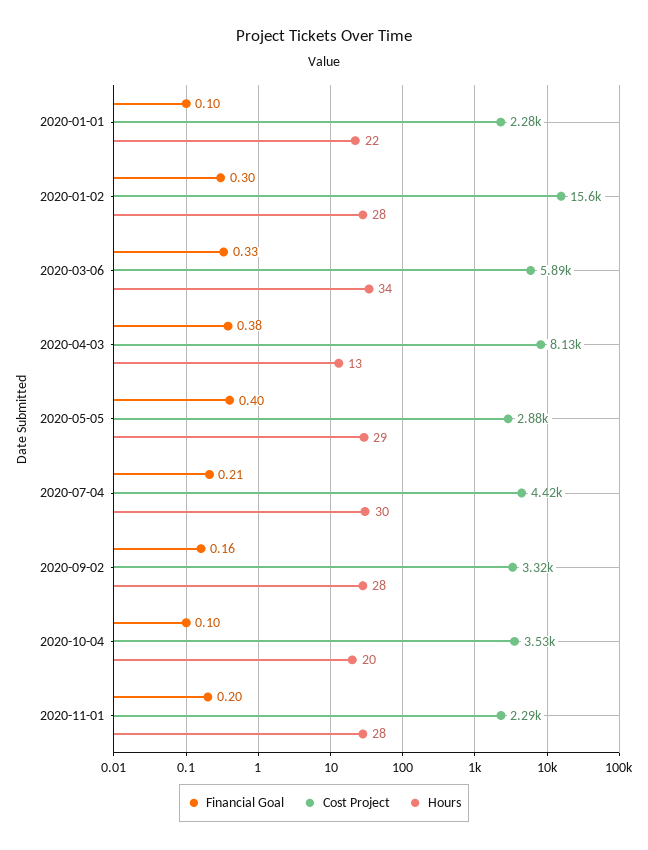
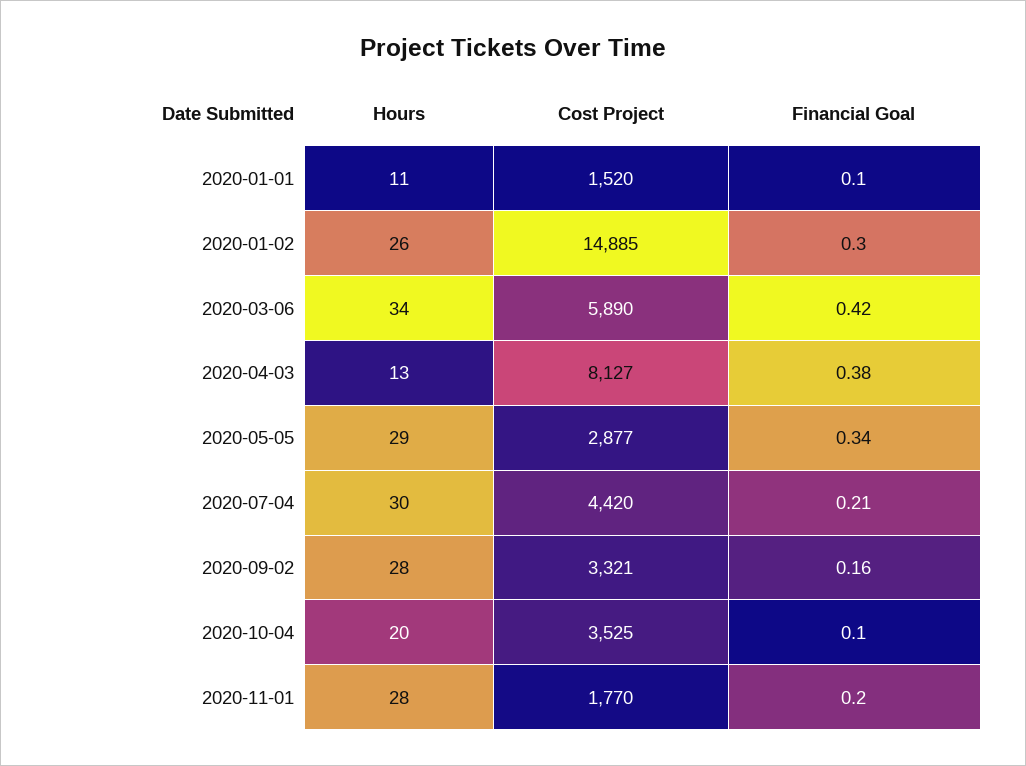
Cost Project, 2020-01-01: 2280 -> 1520
Hours, 2020-01-01: 22 -> 11
Cost Project, 2020-01-02: 15600 -> 14885
Hours, 2020-01-02: 28 -> 26
Financial Goal, 2020-03-06: 0.33 -> 0.42
Financial Goal, 2020-05-05: 0.4 -> 0.34
Cost Project, 2020-11-01: 2290 -> 1770

